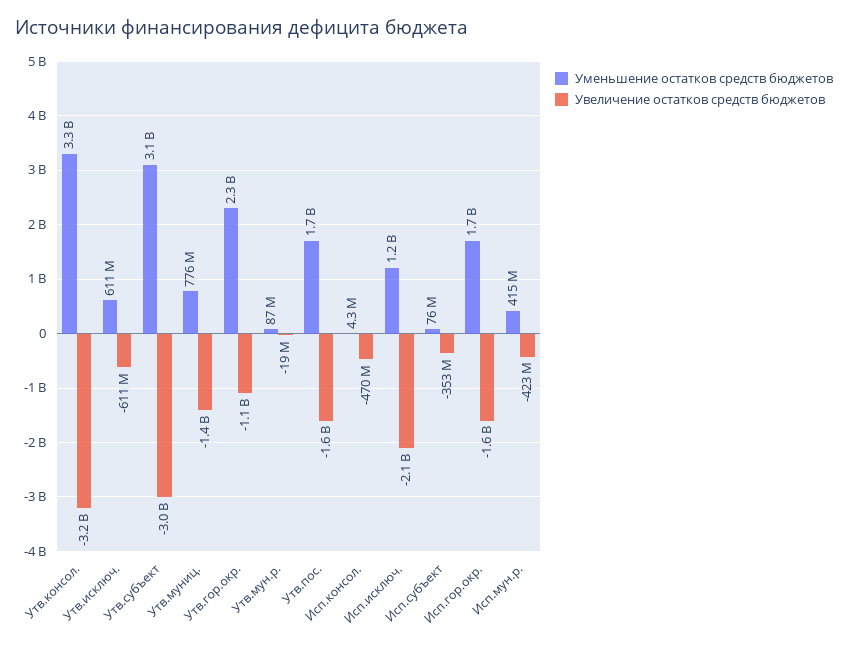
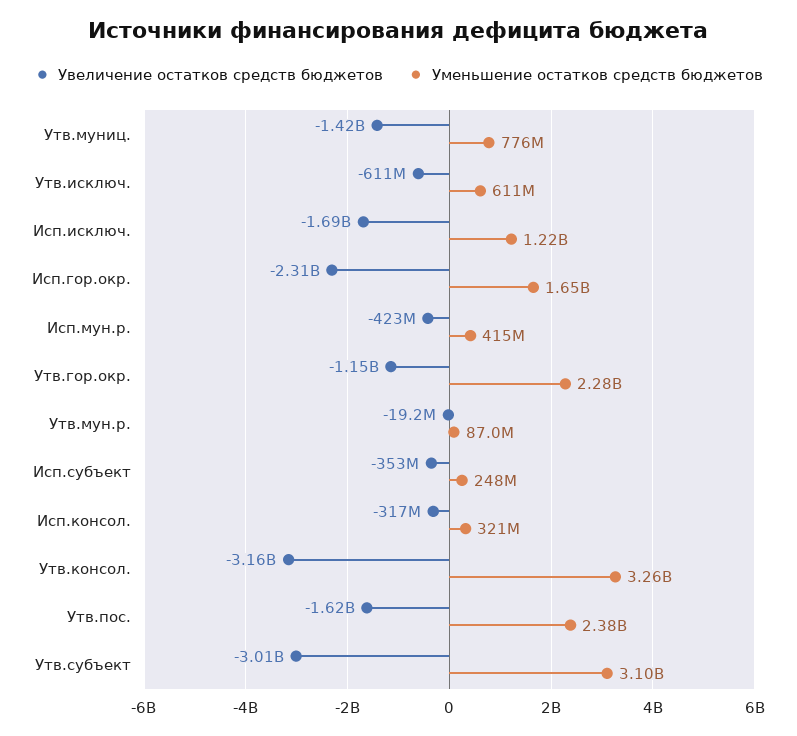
Уменьшение остатков средств бюджетов, Утв.пос.: 1700000000 -> 2380000000
Уменьшение остатков средств бюджетов, Исп.консол.: 4300000 -> 321000000
Увеличение остатков средств бюджетов, Исп.консол.: -470000000 -> -317000000
Увеличение остатков средств бюджетов, Исп.исключ.: -2100000000 -> -1690000000
Уменьшение остатков средств бюджетов, Исп.субъект: 76000000 -> 248000000
Увеличение остатков средств бюджетов, Исп.гор.окр.: -1600000000 -> -2310000000

